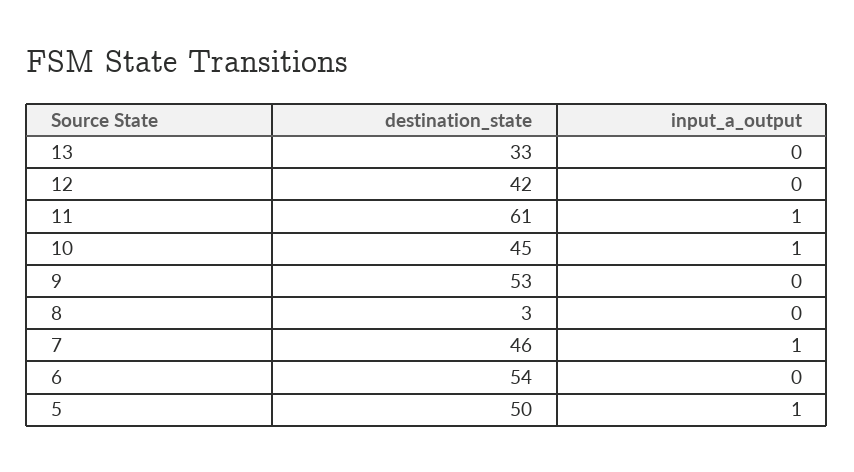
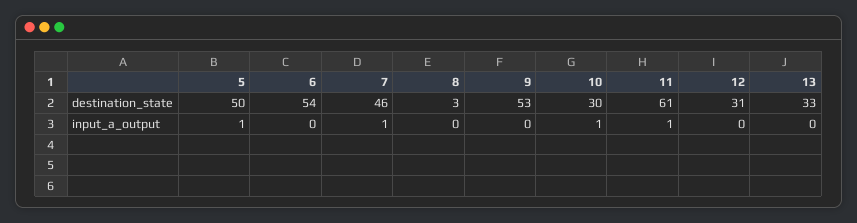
destination_state, 12: 42 -> 31
destination_state, 10: 45 -> 30

